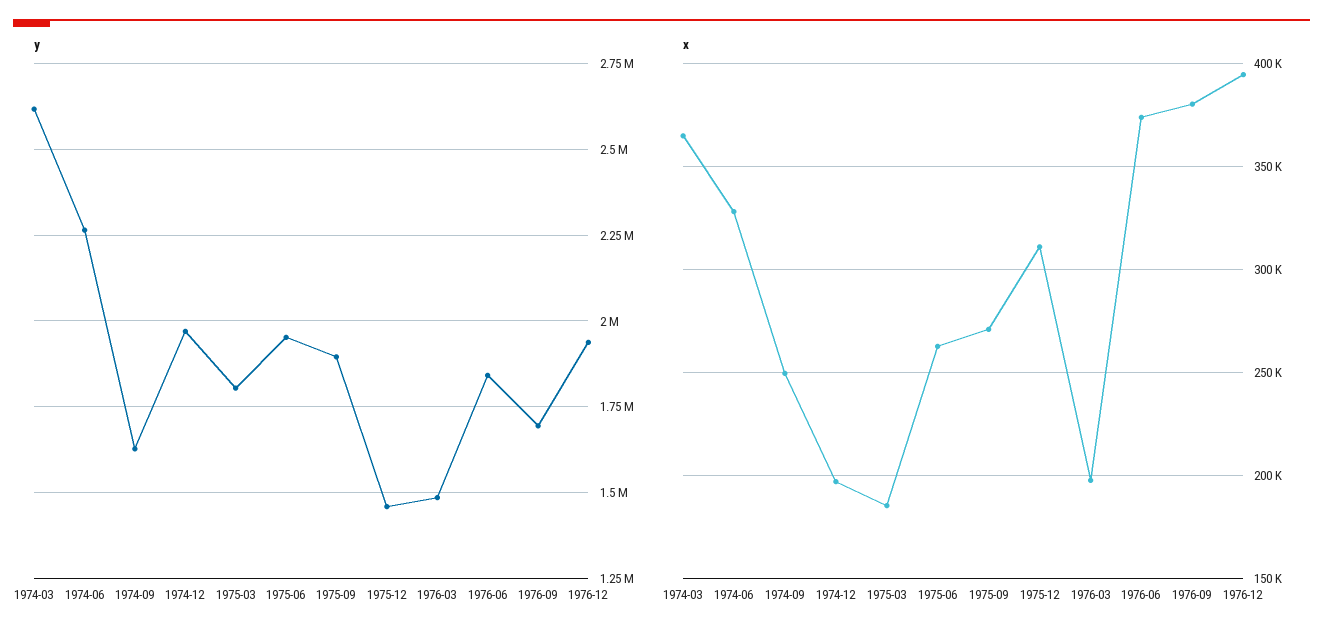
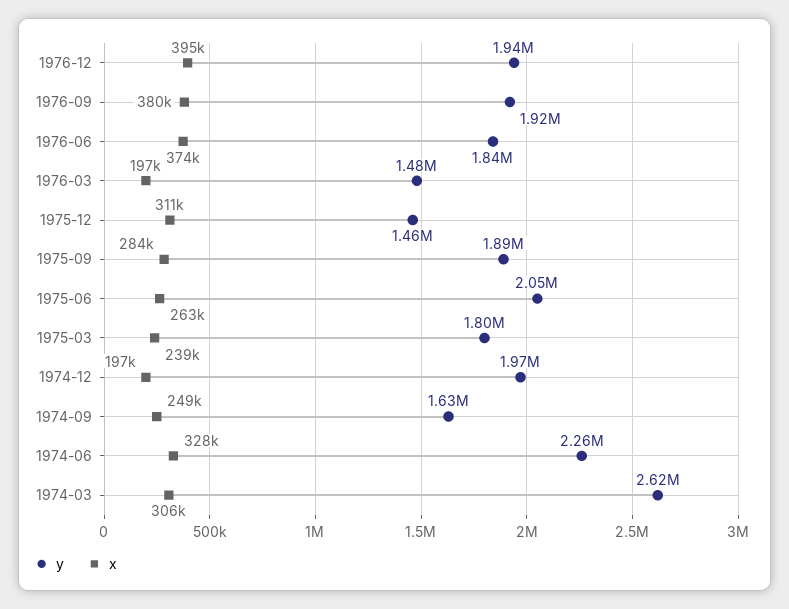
y, 1975-06: 1950000 -> 2050000
y, 1976-09: 1700000 -> 1920000
x, 1974-03: 365000 -> 306000
x, 1975-03: 185000 -> 239000
x, 1975-09: 270000 -> 284000

